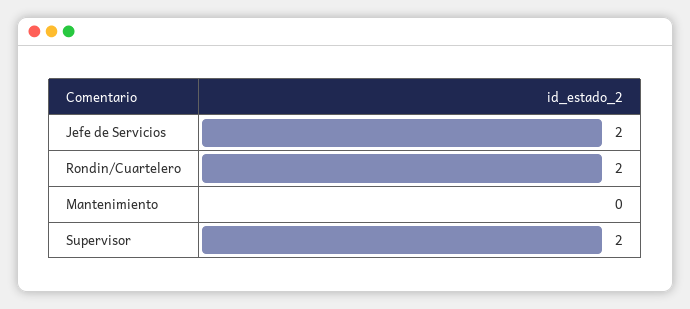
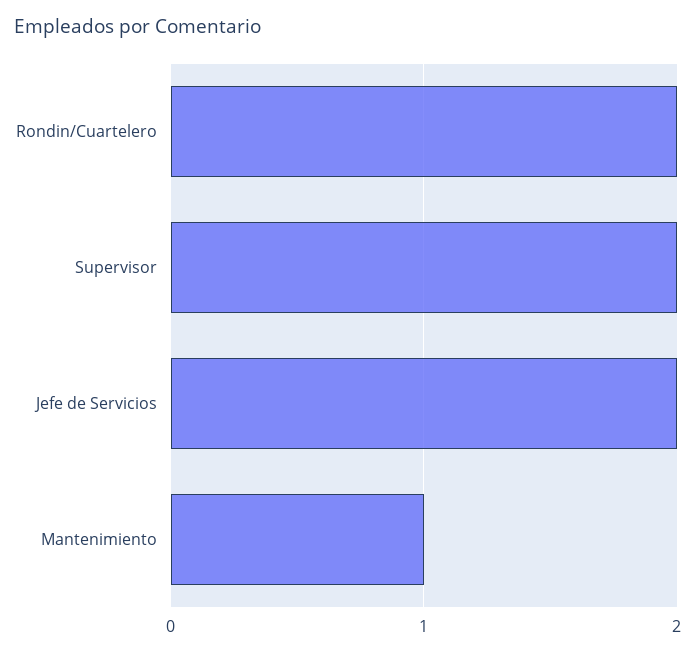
Mantenimiento: 0 -> 1

